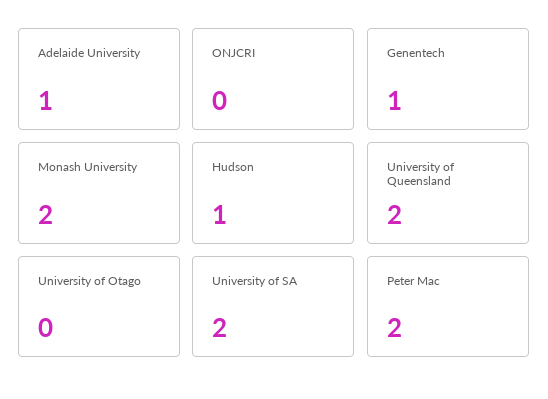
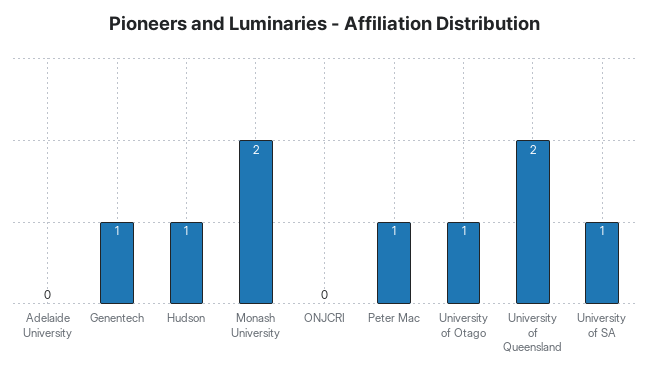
Adelaide University: 1 -> 0
University of Otago: 0 -> 1
University of SA: 2 -> 1
Peter Mac: 2 -> 1

